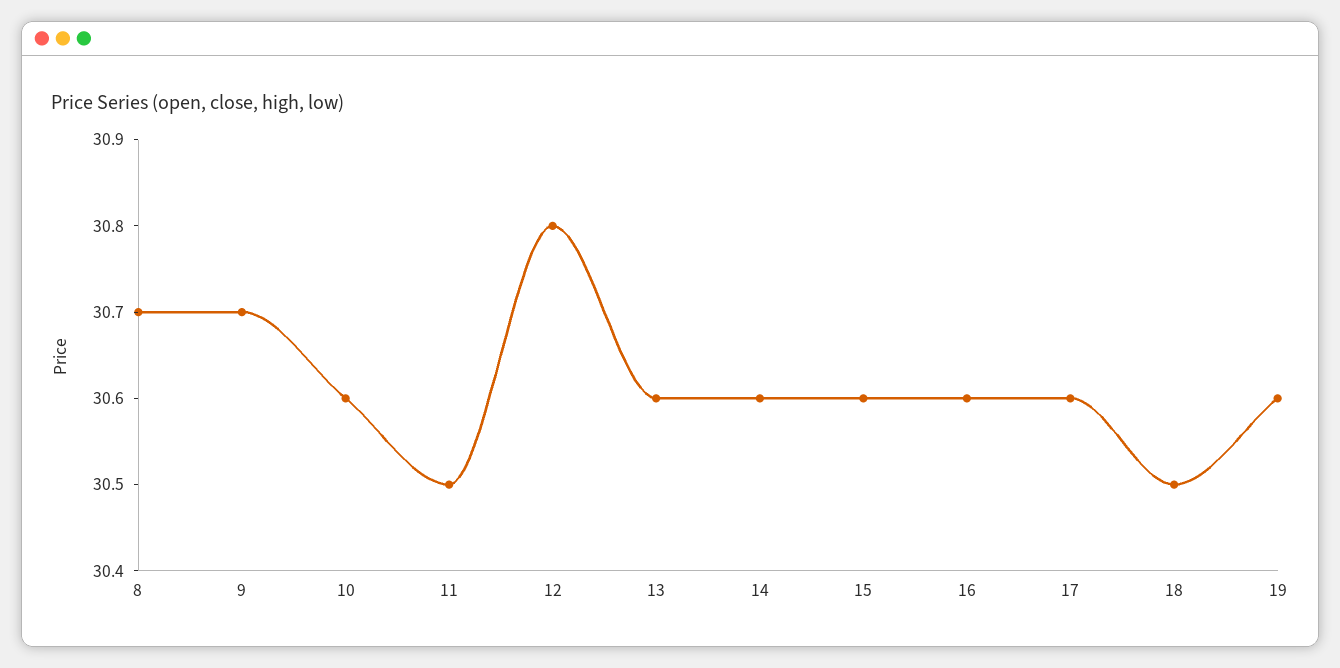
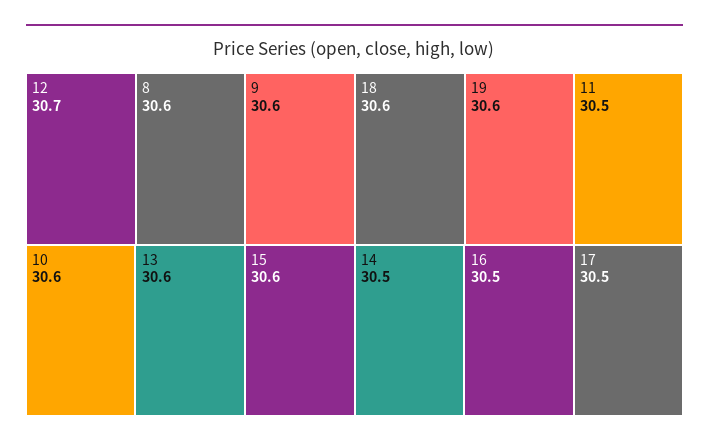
8: 30.7 -> 30.6
9: 30.7 -> 30.6
12: 30.8 -> 30.7
14: 30.6 -> 30.5
16: 30.6 -> 30.5
17: 30.6 -> 30.5
18: 30.5 -> 30.6

